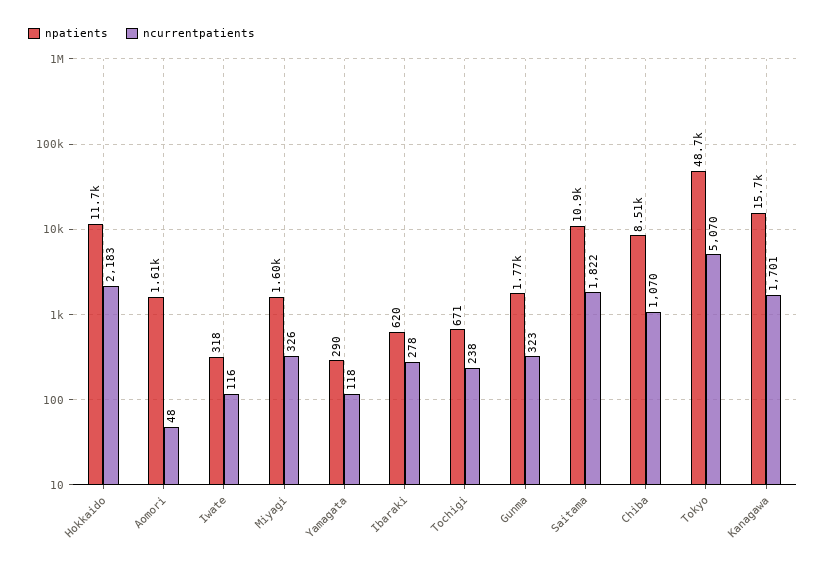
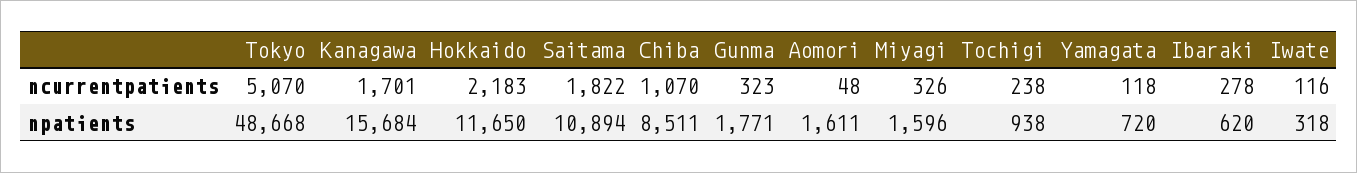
npatients, Yamagata: 290 -> 720
npatients, Tochigi: 671 -> 938

